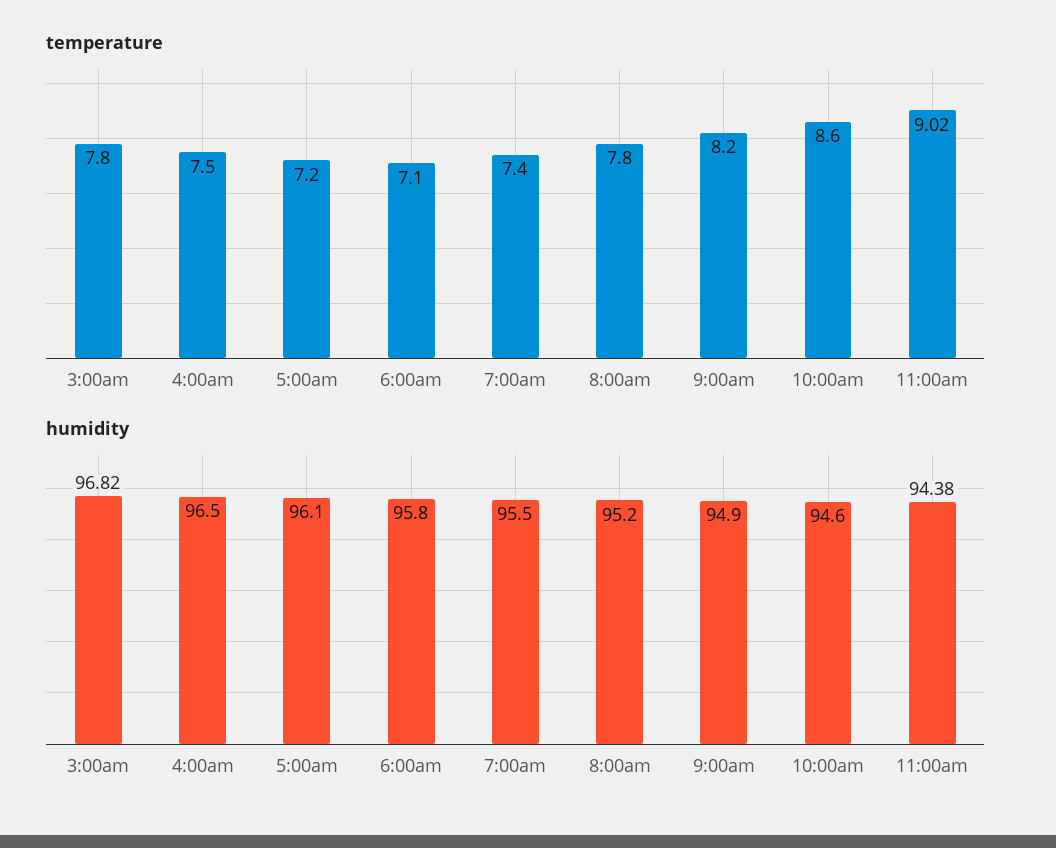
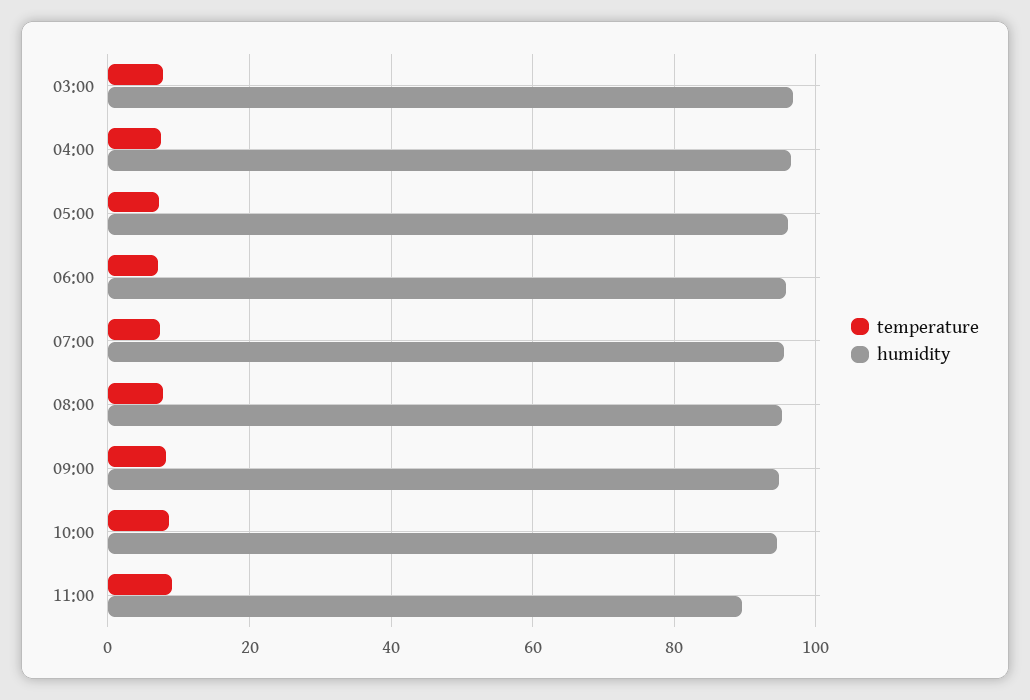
humidity, 11:00am: 94.38 -> 90

